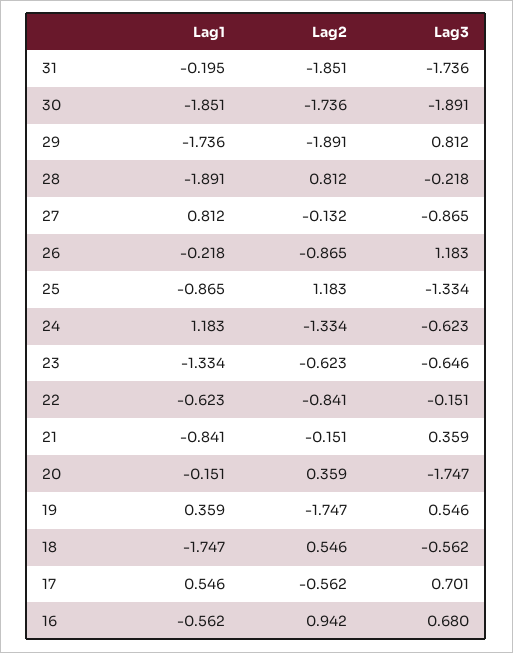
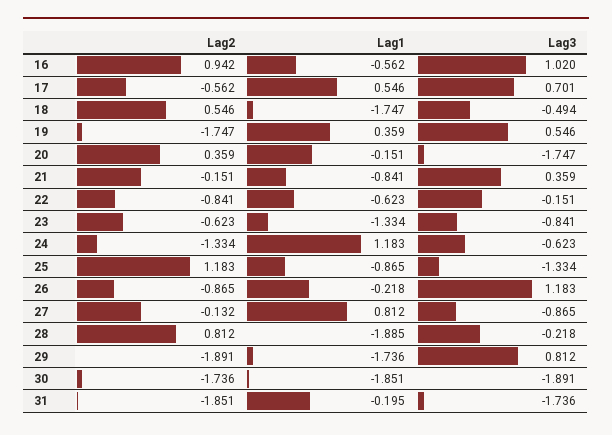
Lag1, 28: -1.891 -> -1.885
Lag3, 23: -0.646 -> -0.841
Lag3, 18: -0.562 -> -0.494
Lag3, 16: 0.68 -> 1.02

